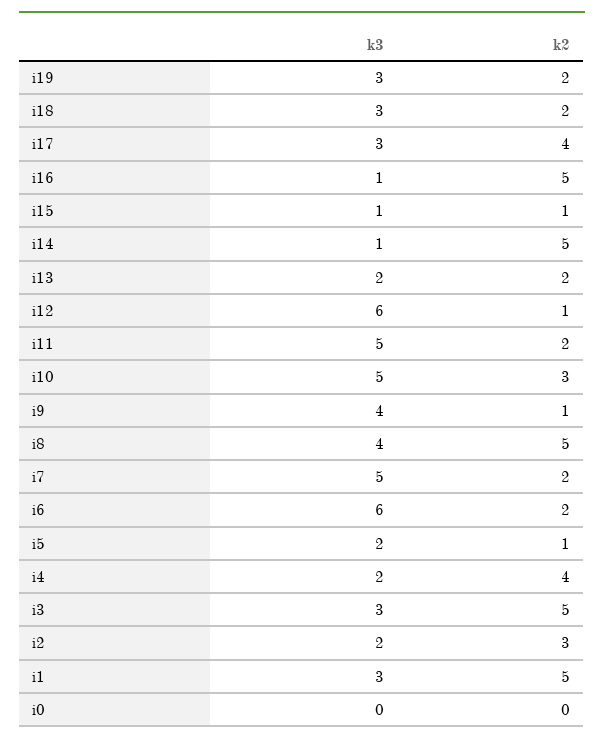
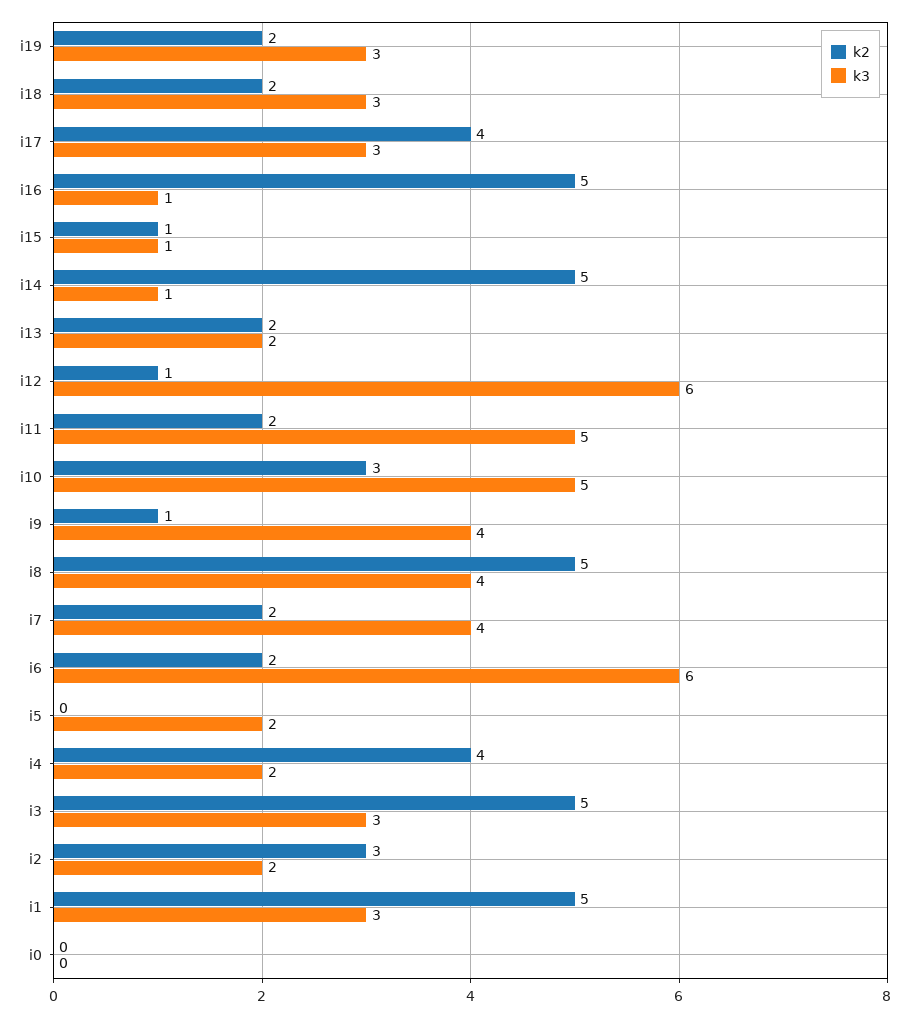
k3, i7: 5 -> 4
k2, i5: 1 -> 0

